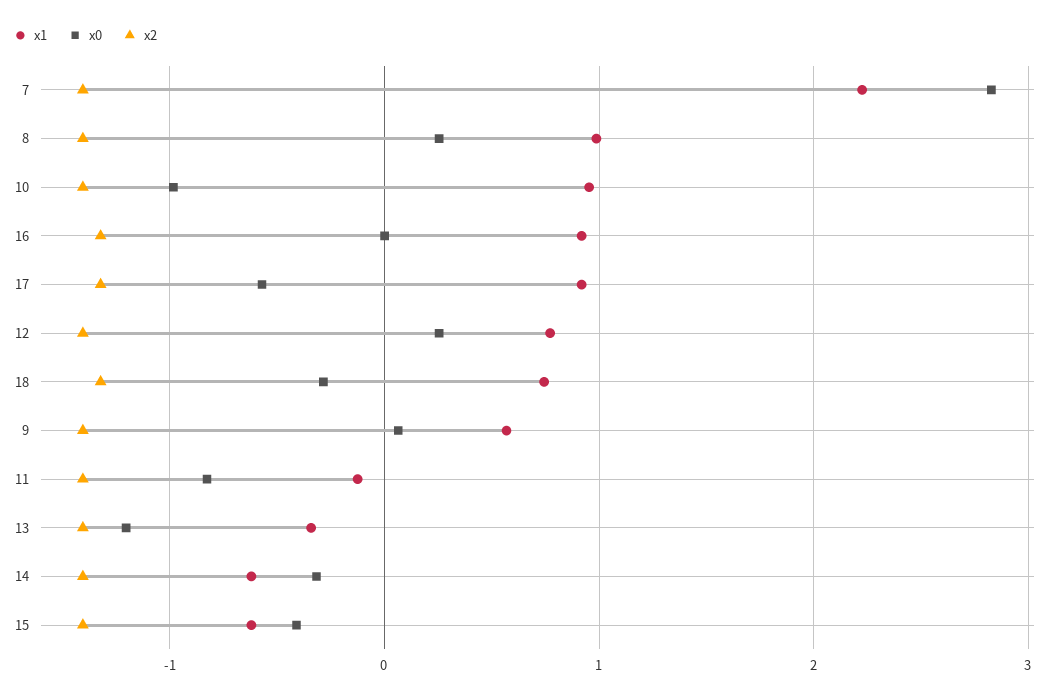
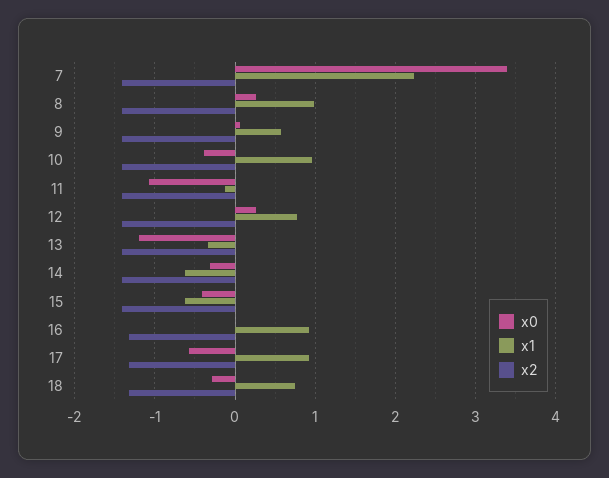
x0, 7: 2.8 -> 3.4
x0, 10: -1 -> -0.4
x0, 11: -0.8 -> -1.1

